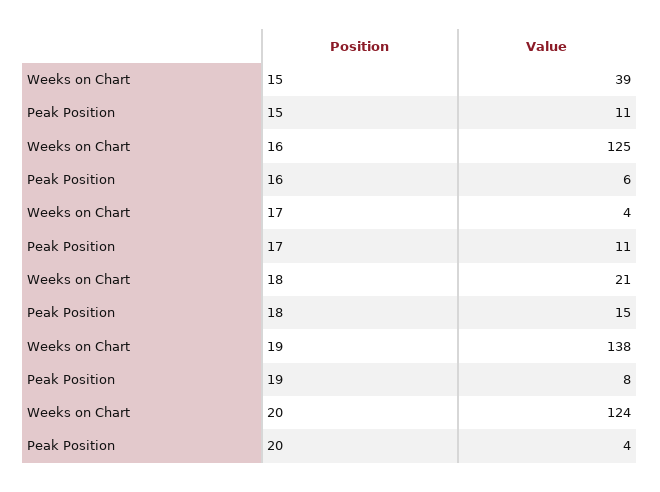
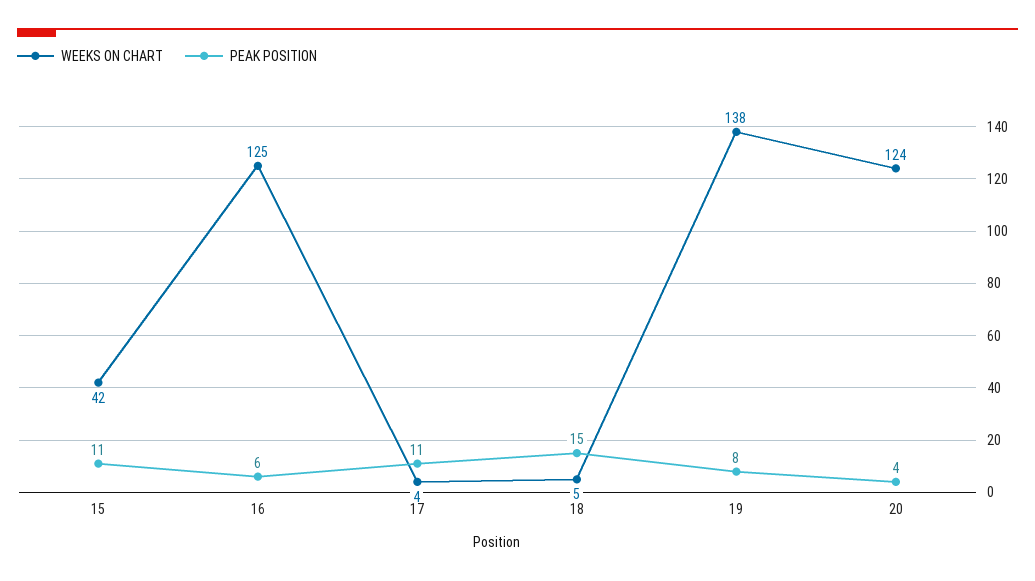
Weeks on Chart, 15: 39 -> 42
Weeks on Chart, 18: 21 -> 5

